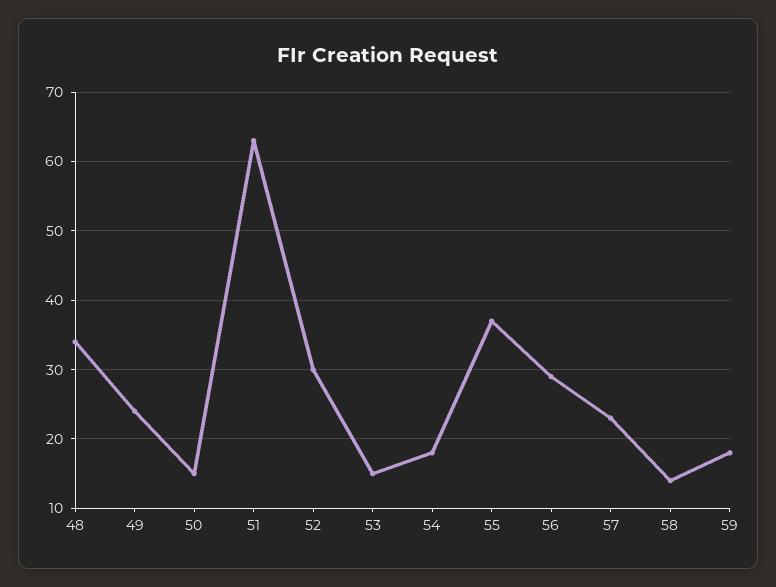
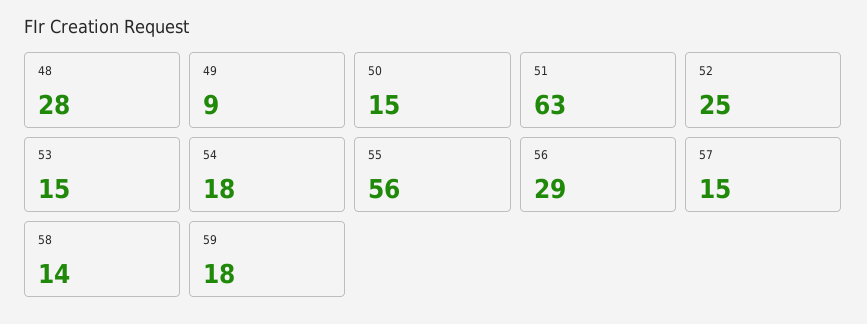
48: 34 -> 28
49: 24 -> 9
52: 30 -> 25
55: 37 -> 56
57: 23 -> 15

